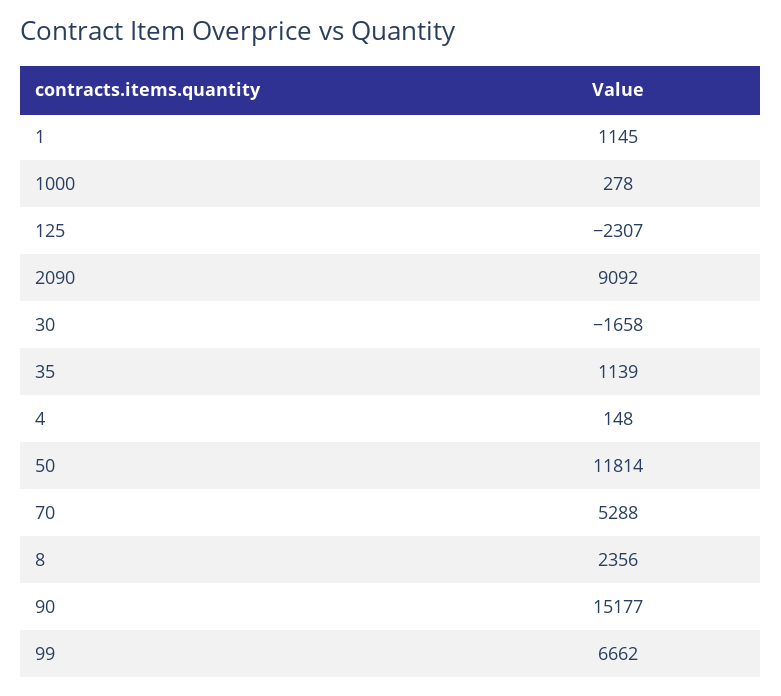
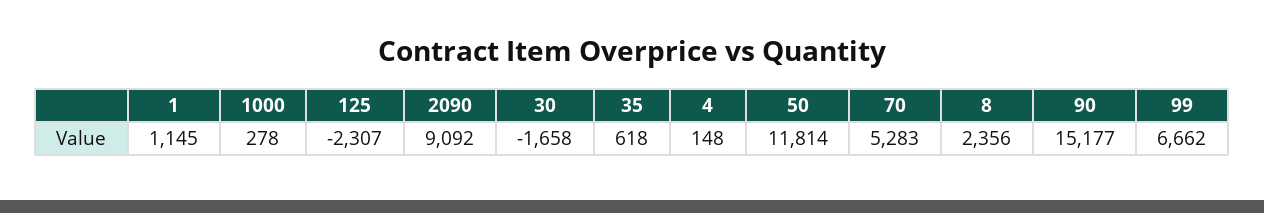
35: 1139 -> 618
70: 5288 -> 5283

